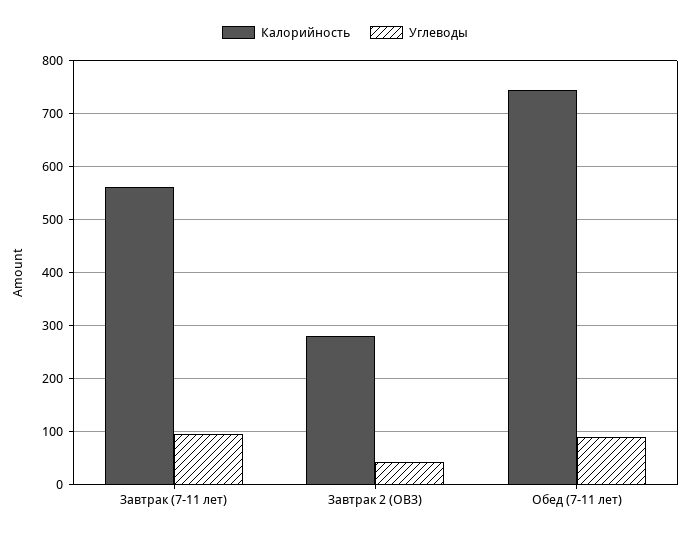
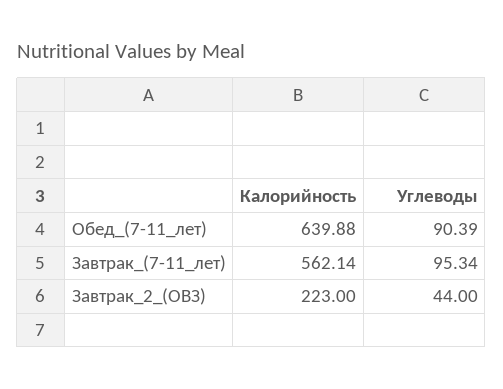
Калорийность, Завтрак 2 (ОВЗ): 280 -> 223
Калорийность, Обед (7-11 лет): 740 -> 639.88

